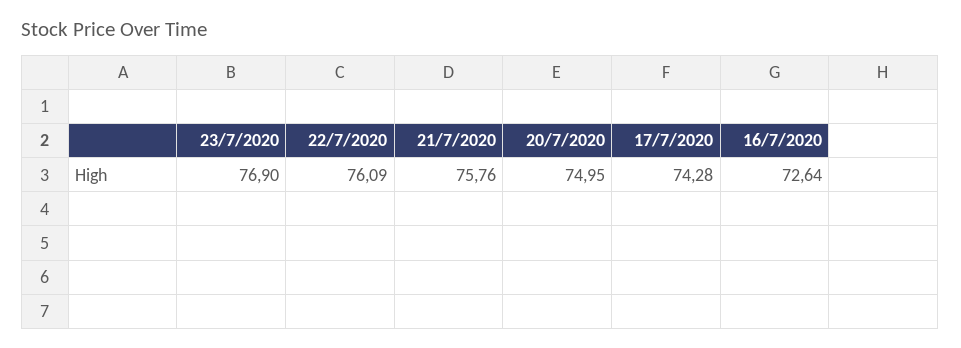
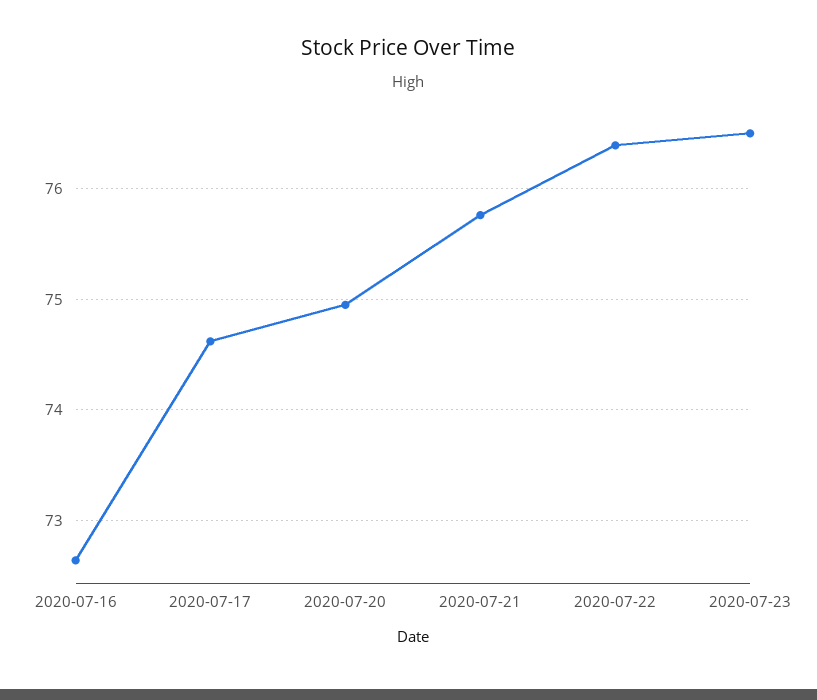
23/7/2020: 76.9 -> 76.5
22/7/2020: 76.09 -> 76.4
17/7/2020: 74.28 -> 74.6

